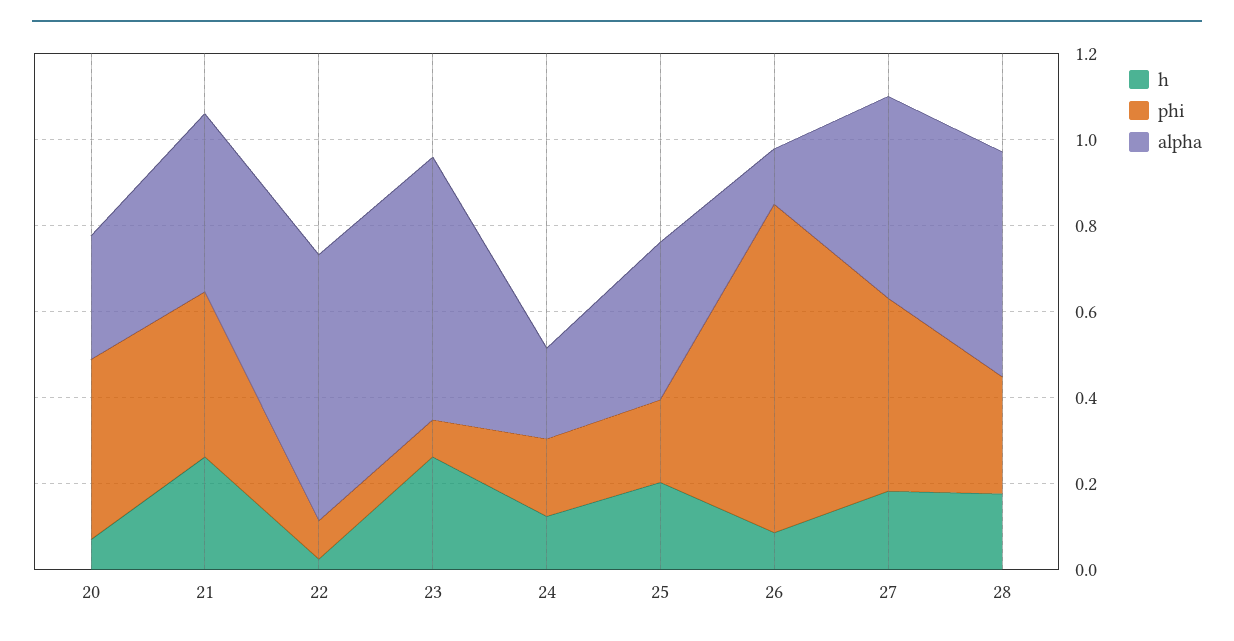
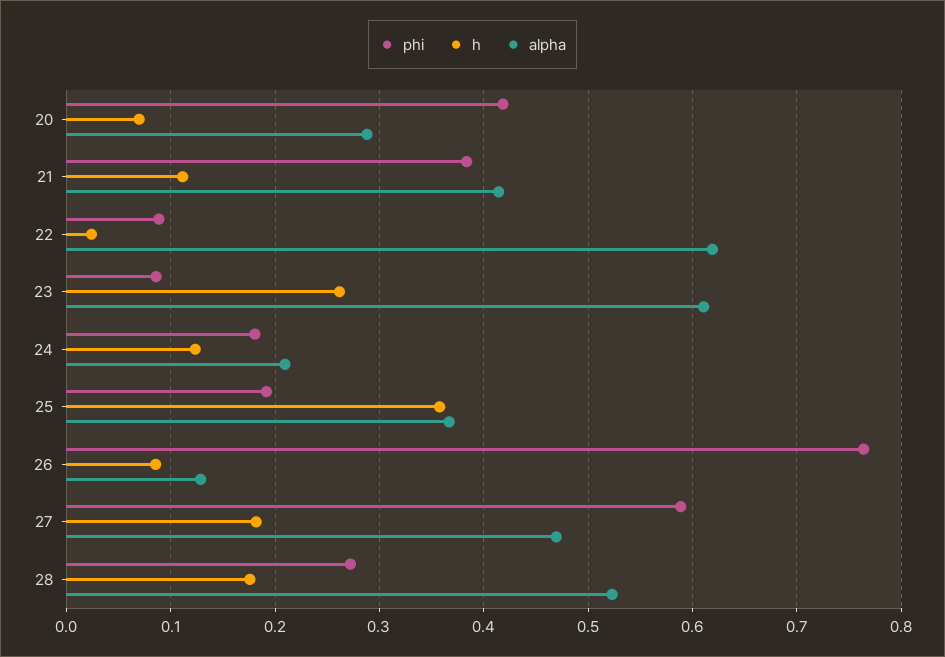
h, 21: 0.25 -> 0.11
h, 25: 0.2 -> 0.36
phi, 27: 0.45 -> 0.59

